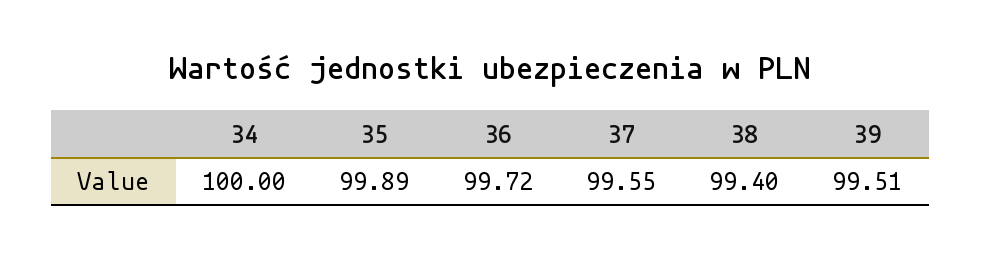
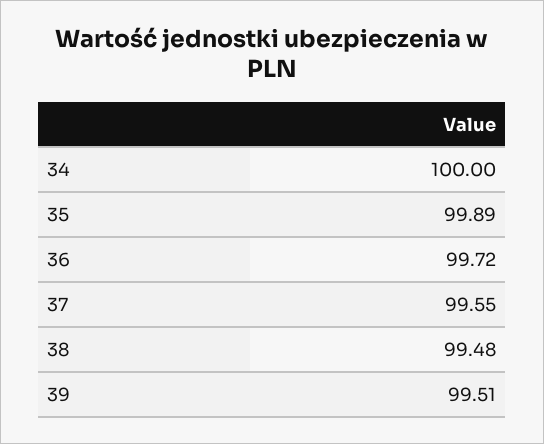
38: 99.4 -> 99.48

